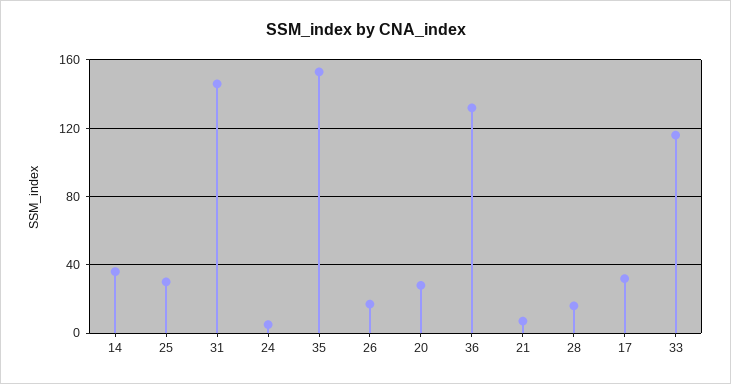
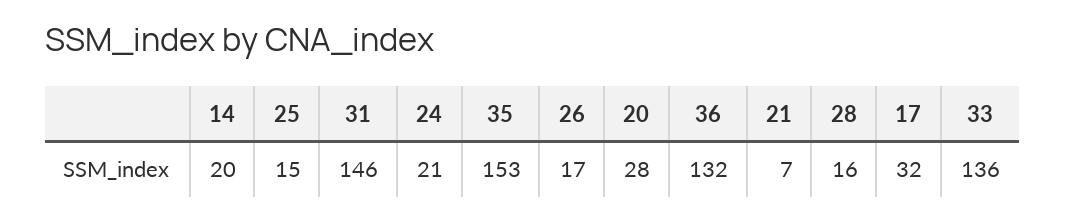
14: 35 -> 20
25: 30 -> 15
24: 5 -> 21
33: 115 -> 136

